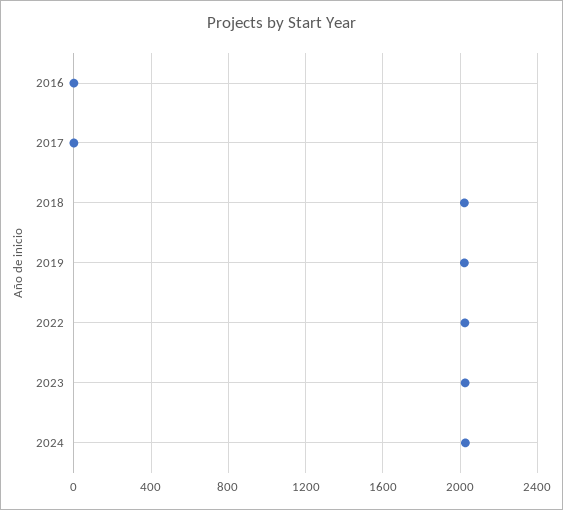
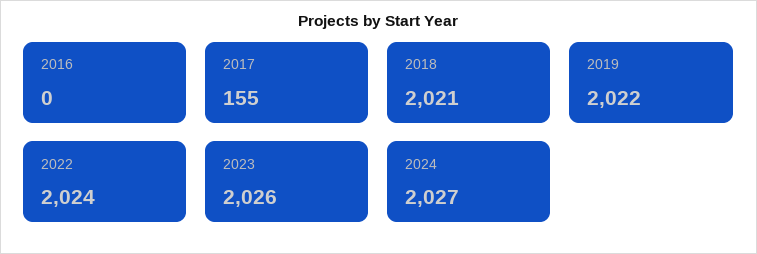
2017: 0 -> 155

